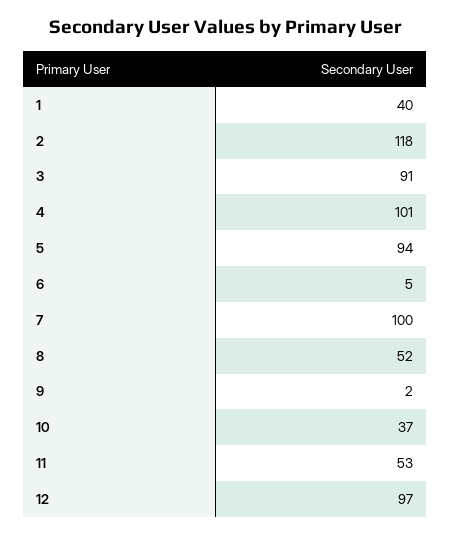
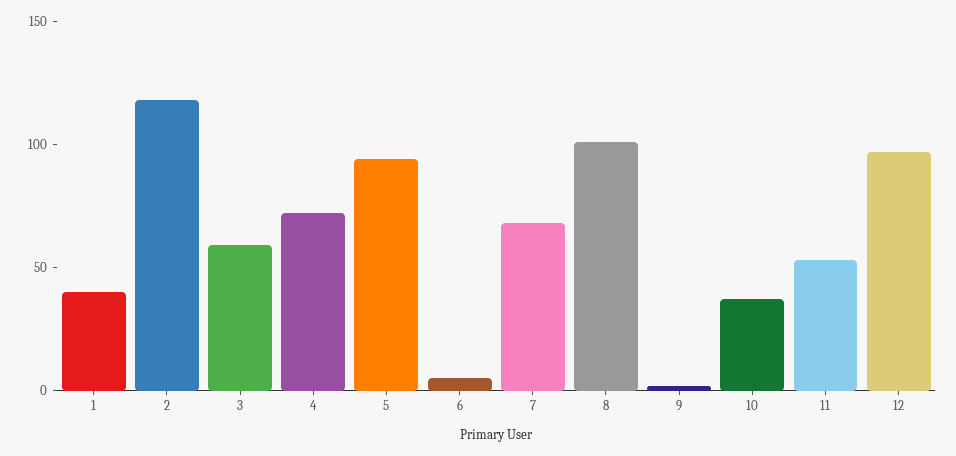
3: 91 -> 60
4: 101 -> 70
7: 100 -> 70
8: 52 -> 100

